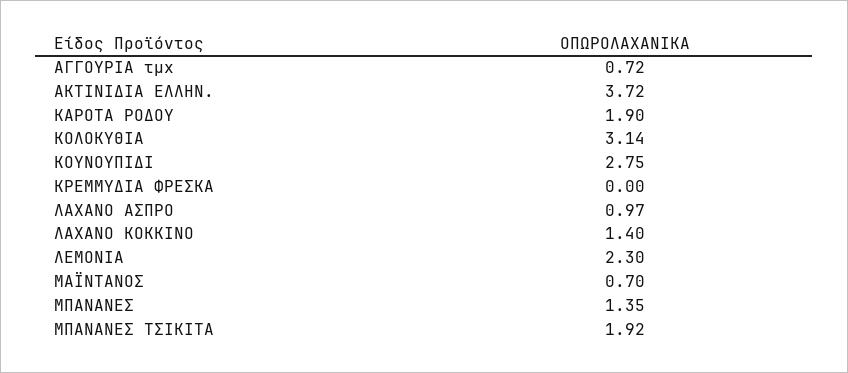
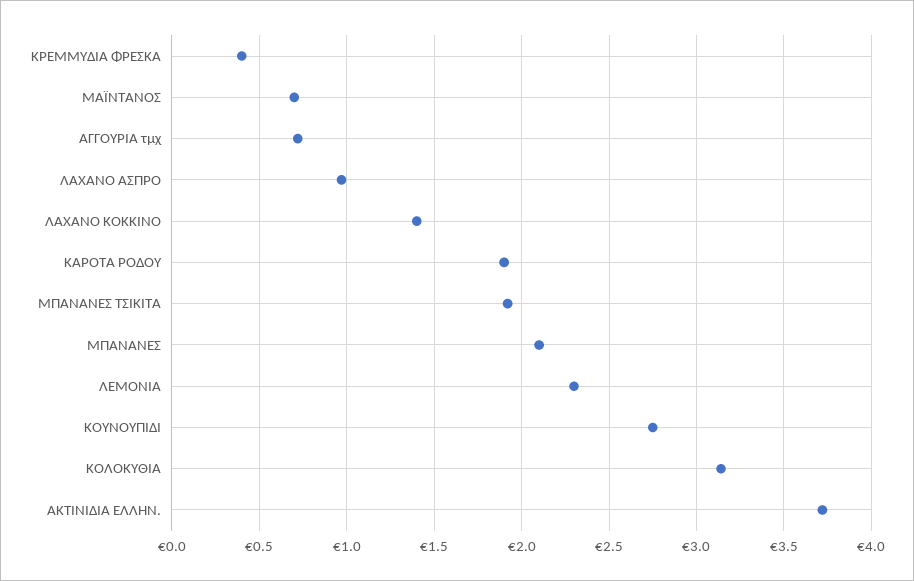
ΚΡΕΜΜΥΔΙΑ ΦΡΕΣΚΑ: 0 -> 0.4
ΜΠΑΝΑΝΕΣ: 1.35 -> 2.1

